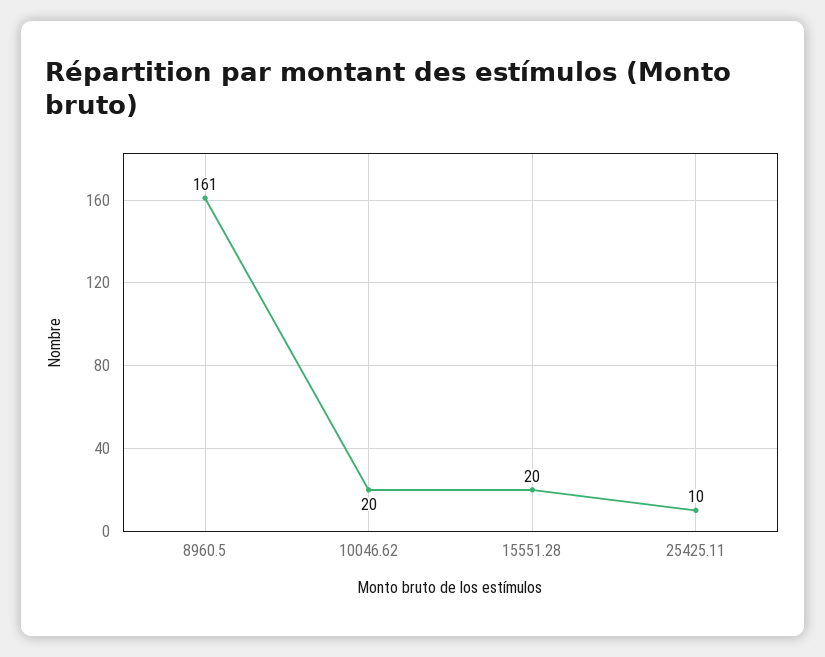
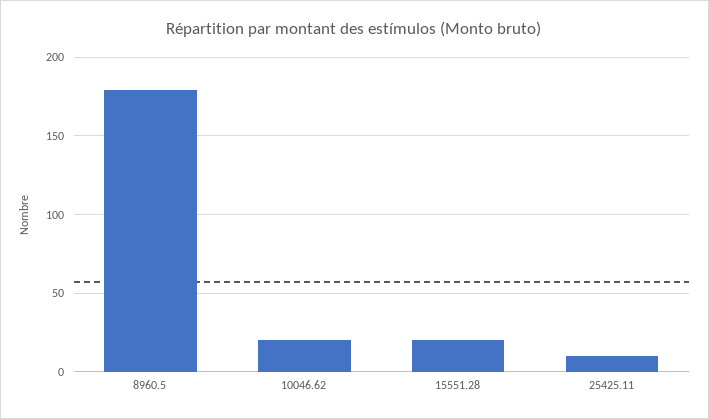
8960.5: 161 -> 180

